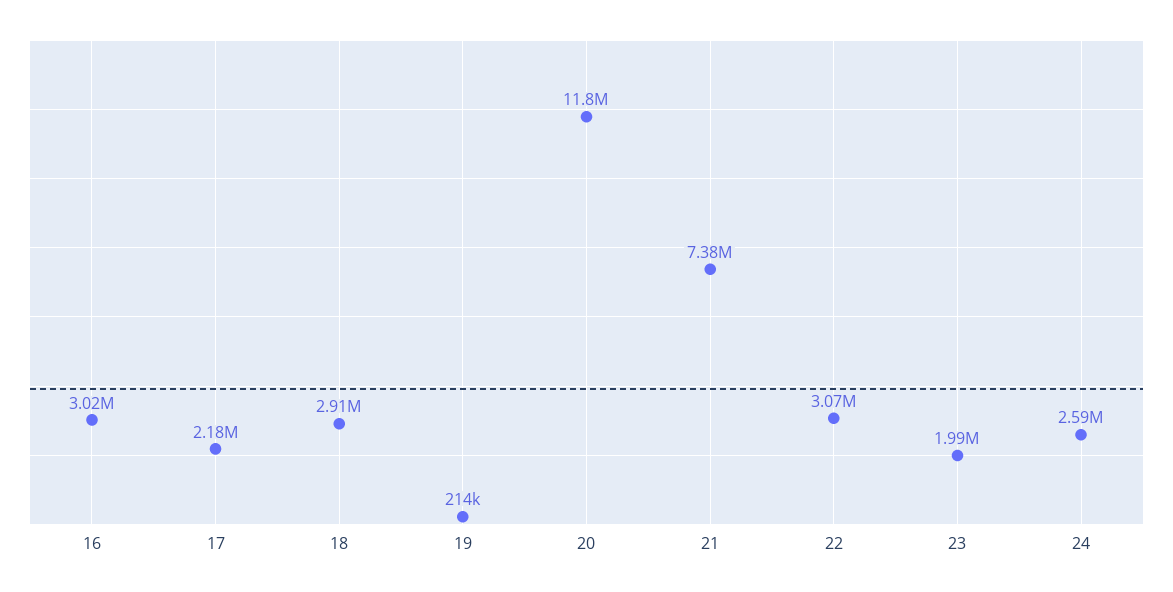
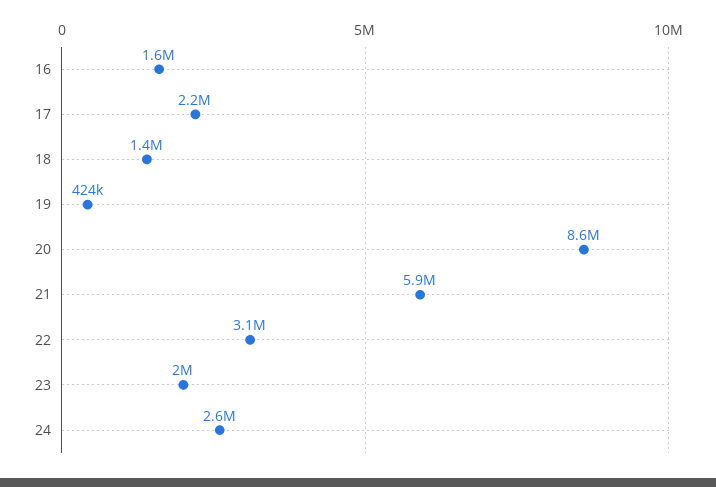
16: 3020000 -> 1600000
18: 2910000 -> 1400000
19: 214000 -> 424000
20: 11800000 -> 8600000
21: 7380000 -> 5900000

